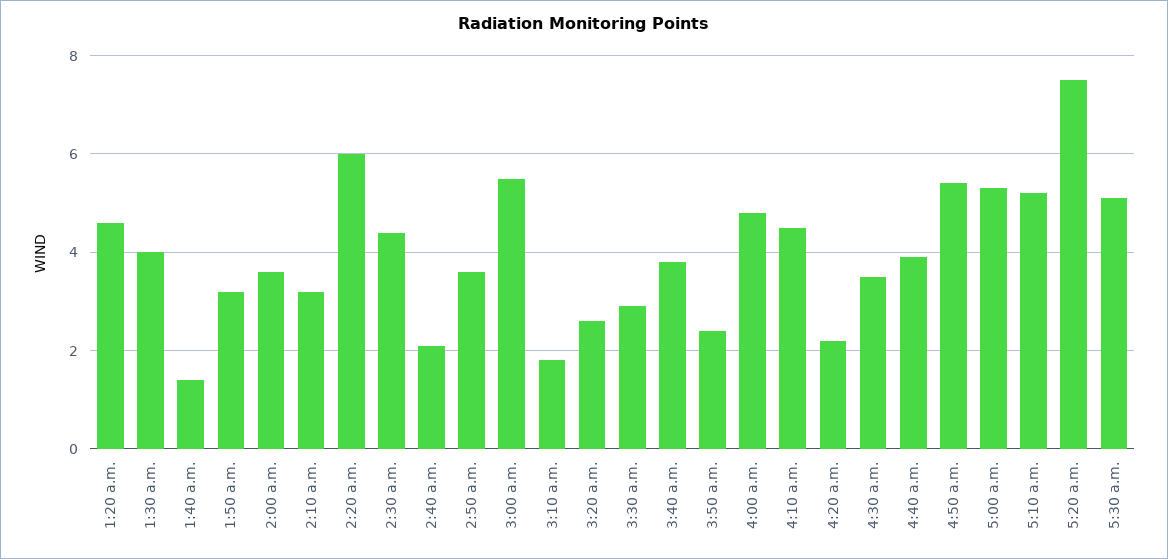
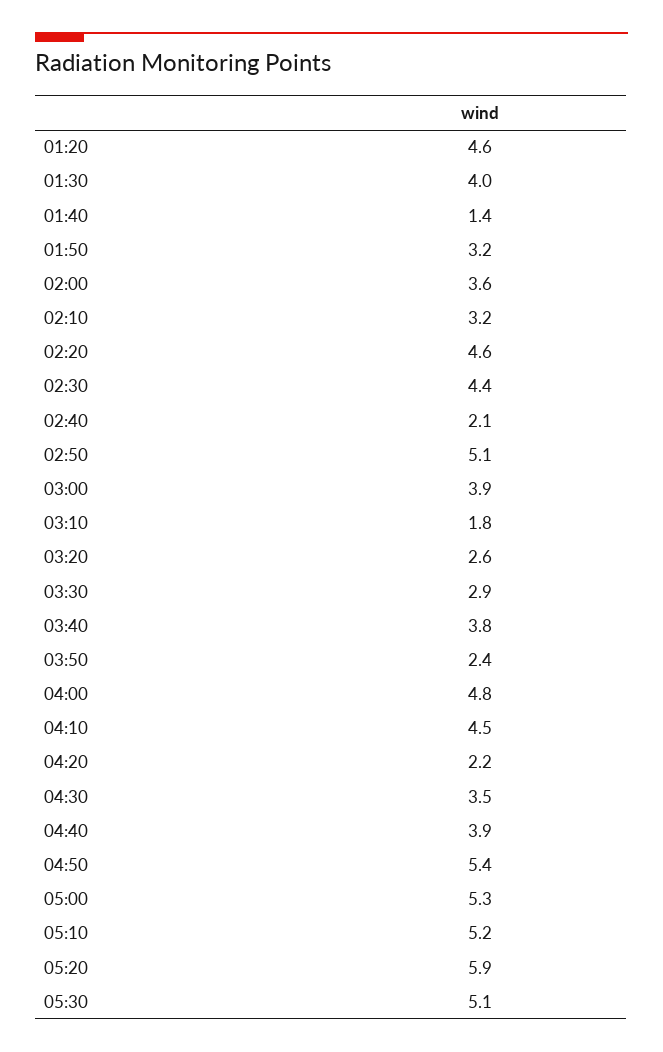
2:20 a.m.: 6 -> 4.6
2:50 a.m.: 3.5 -> 5.1
3:00 a.m.: 5.5 -> 3.9
5:20 a.m.: 7.5 -> 5.9

